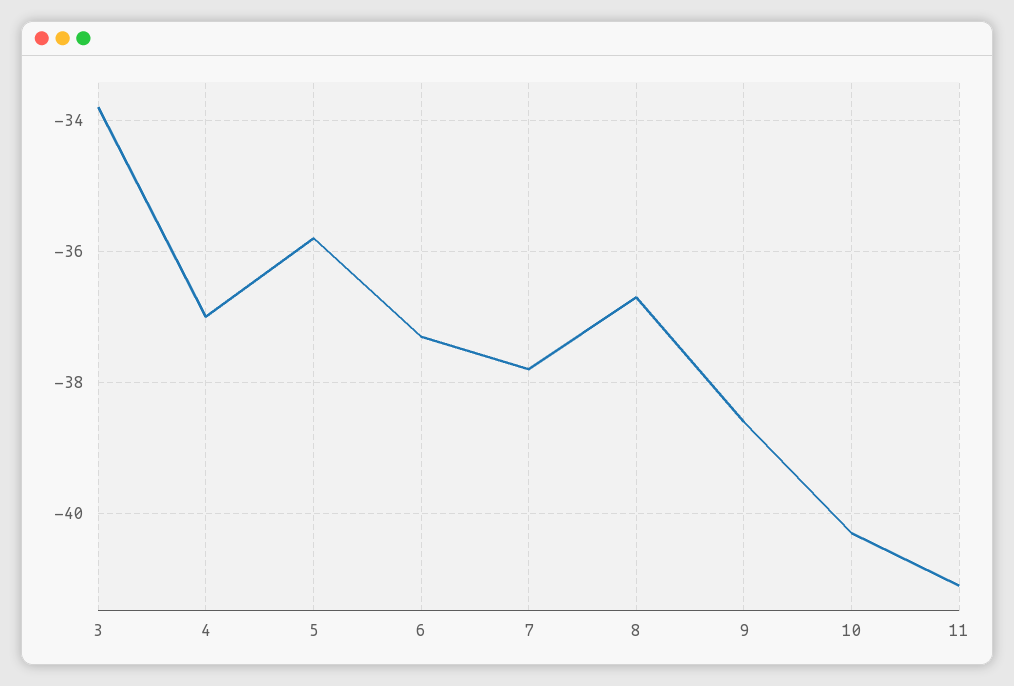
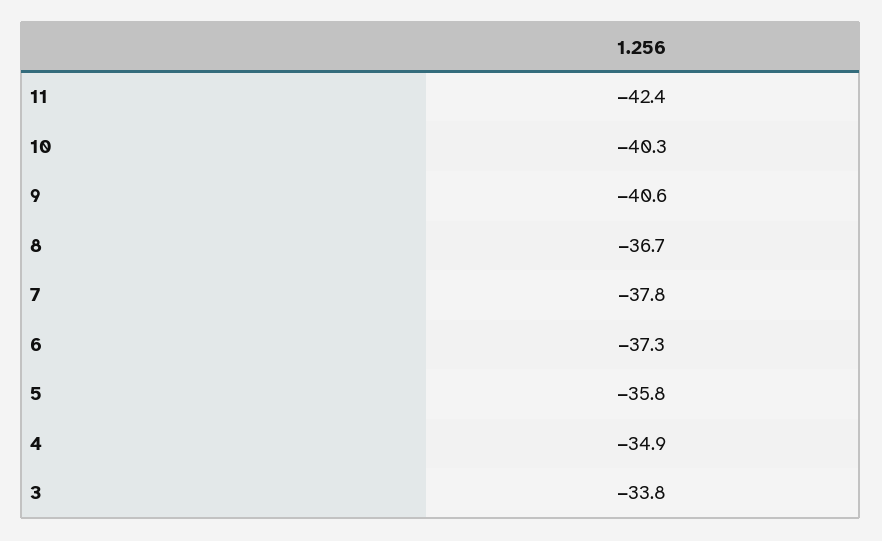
4: -37 -> -34.9
9: -38.5 -> -40.6
11: -41 -> -42.4

